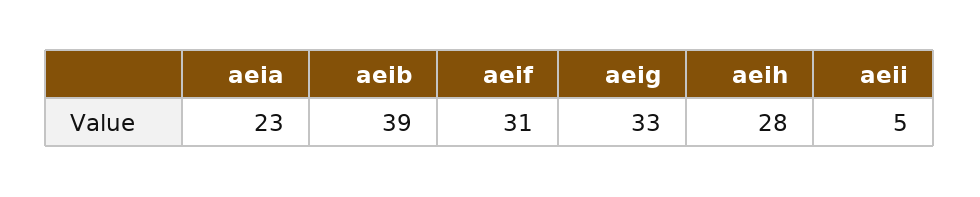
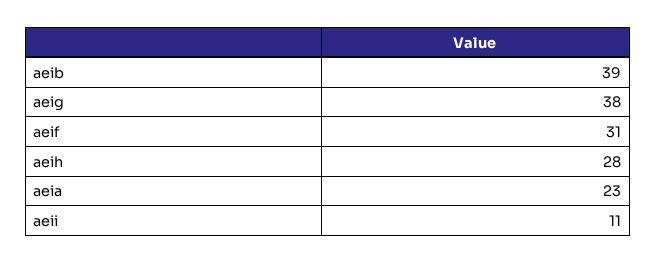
aeig: 33 -> 38
aeii: 5 -> 11

